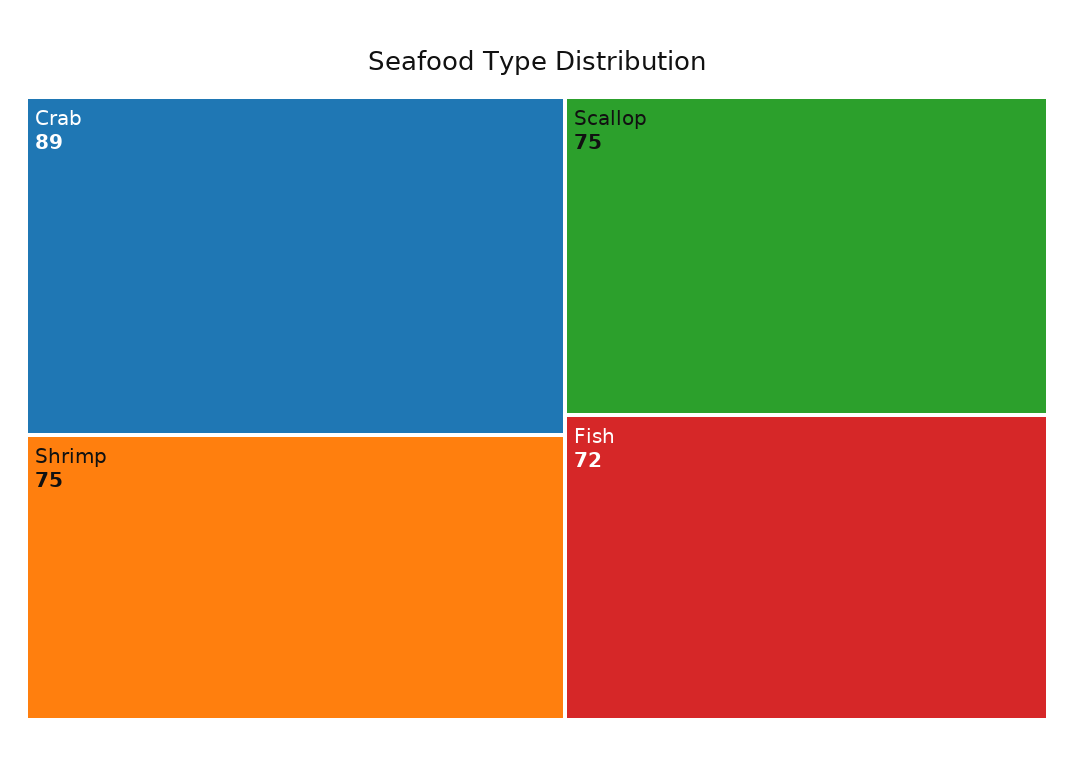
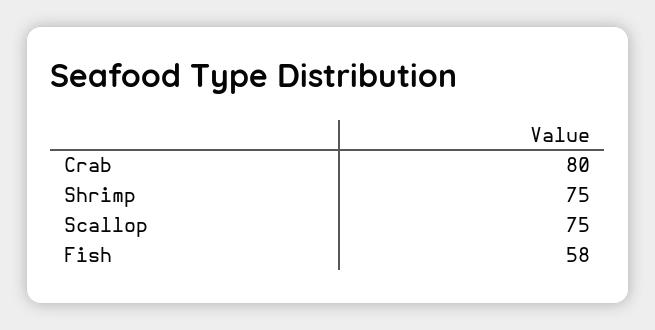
Crab: 89 -> 80
Fish: 72 -> 58

